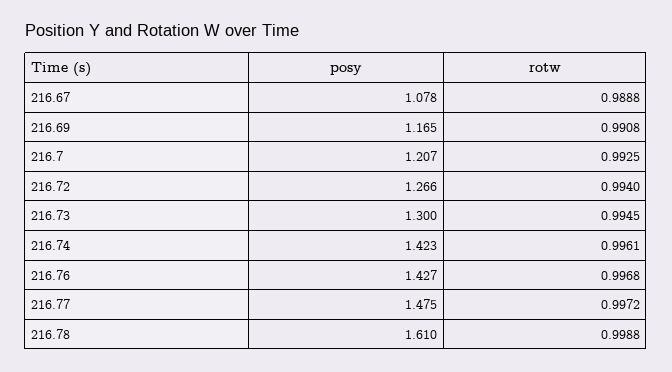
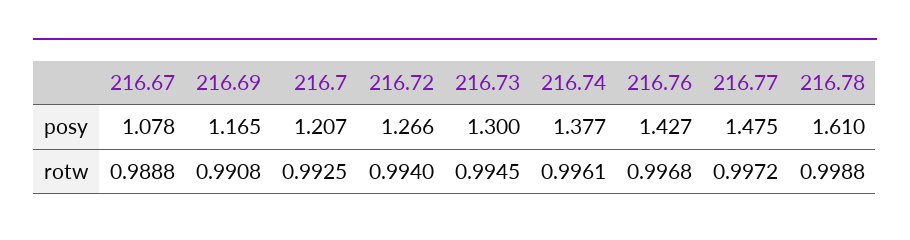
posy, 216.74: 1.423 -> 1.377

